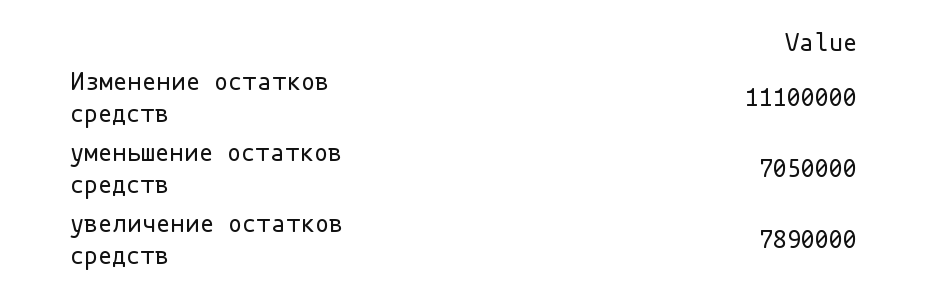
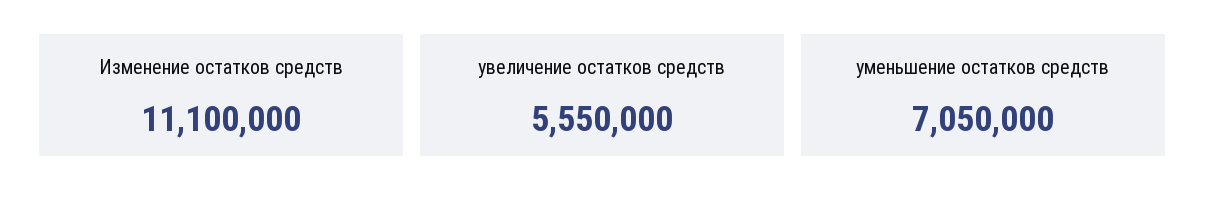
увеличение остатков средств: 7890000 -> 5550000

